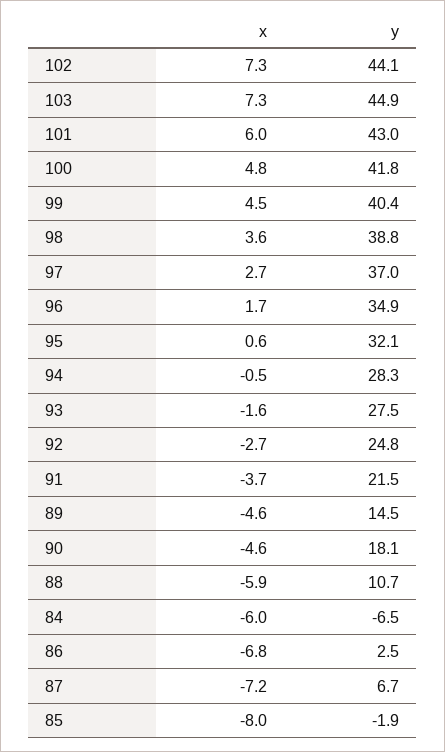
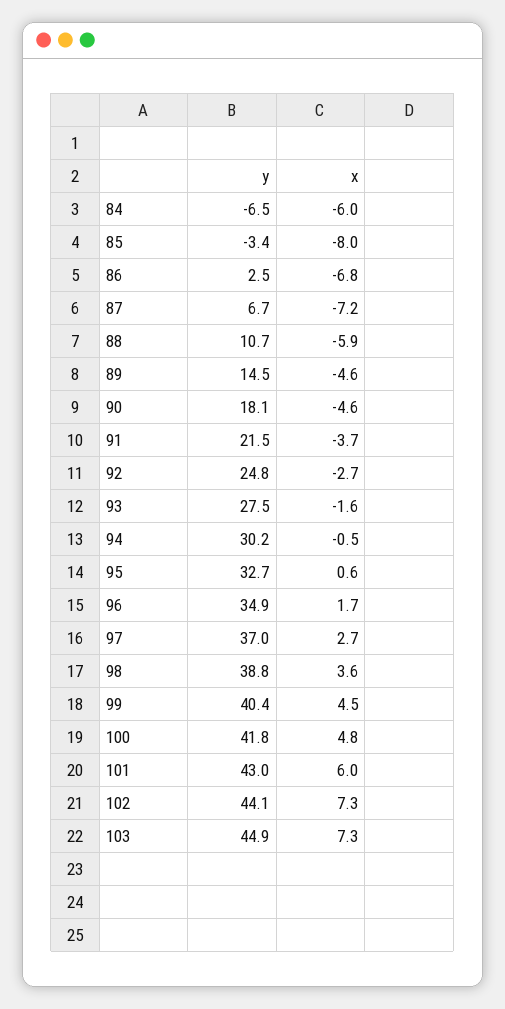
y, 95: 32.1 -> 32.7
y, 94: 28.3 -> 30.2
y, 85: -1.9 -> -3.4

